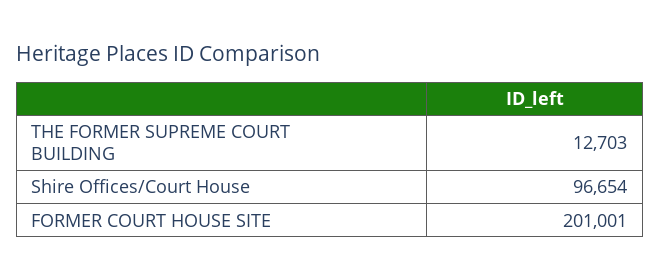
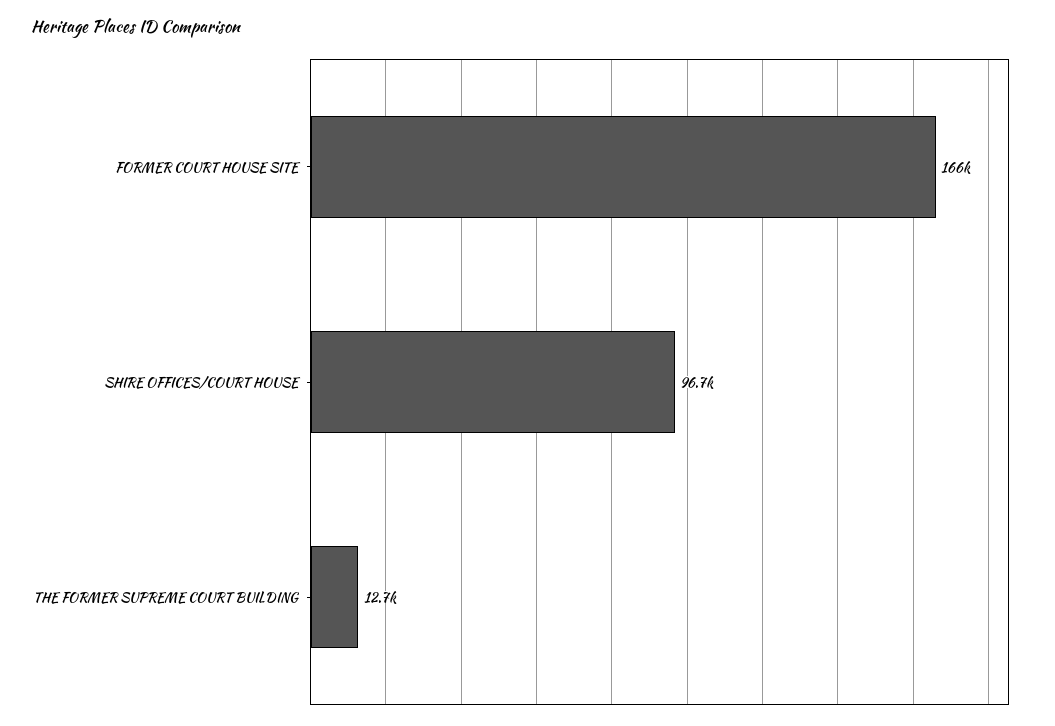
FORMER COURT HOUSE SITE: 201001 -> 166000

